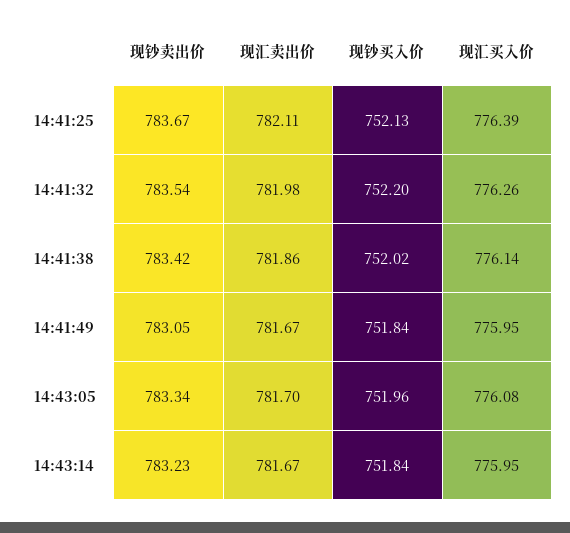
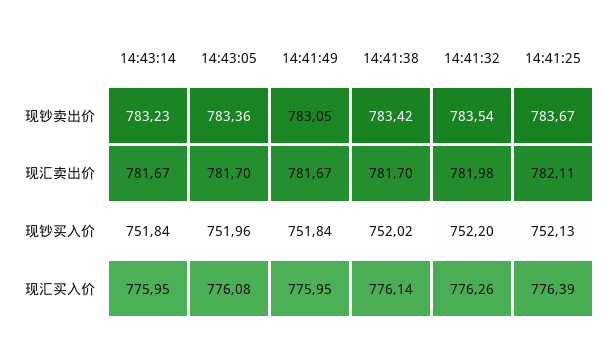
现汇卖出价, 14:41:38: 781.86 -> 781.7
现钞卖出价, 14:43:05: 783.34 -> 783.36

